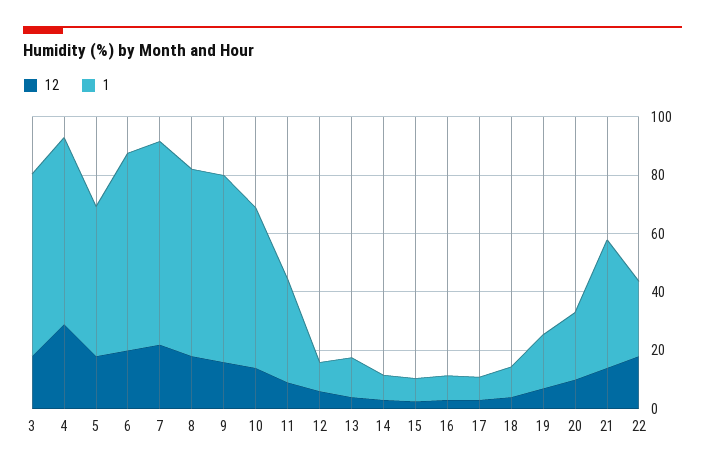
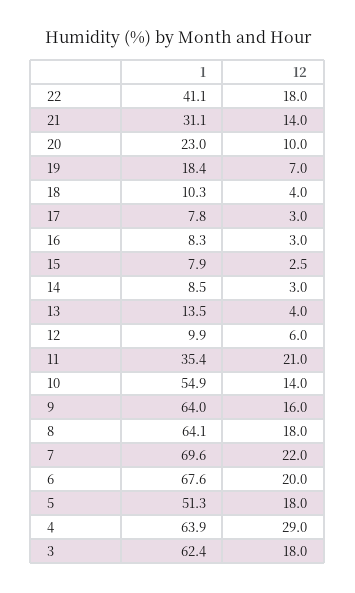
12, 11: 10 -> 21
1, 21: 45 -> 31.1
1, 22: 25 -> 41.1

